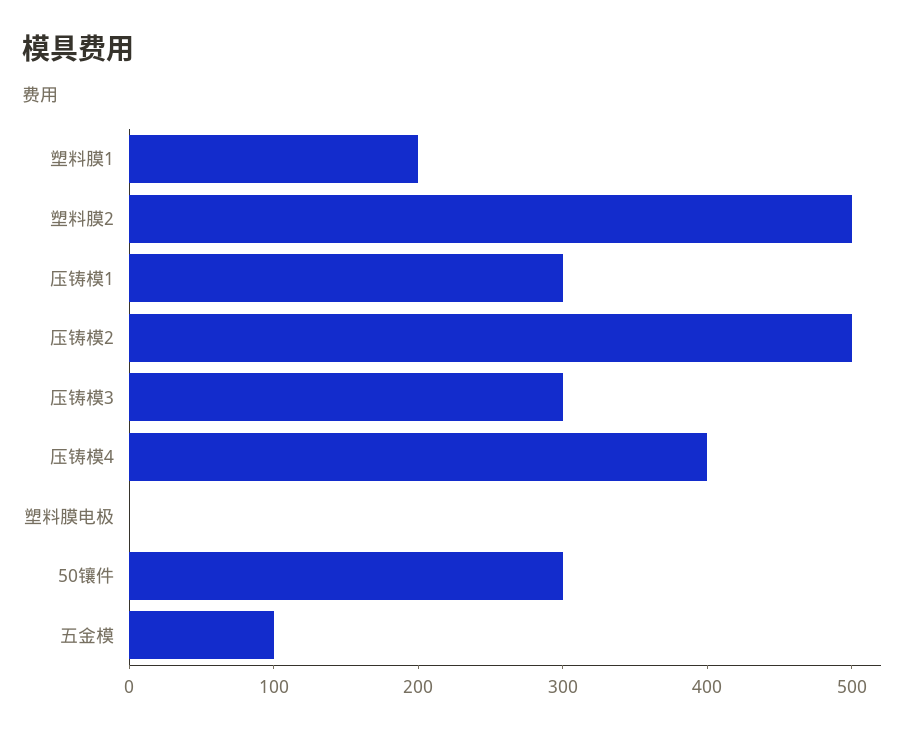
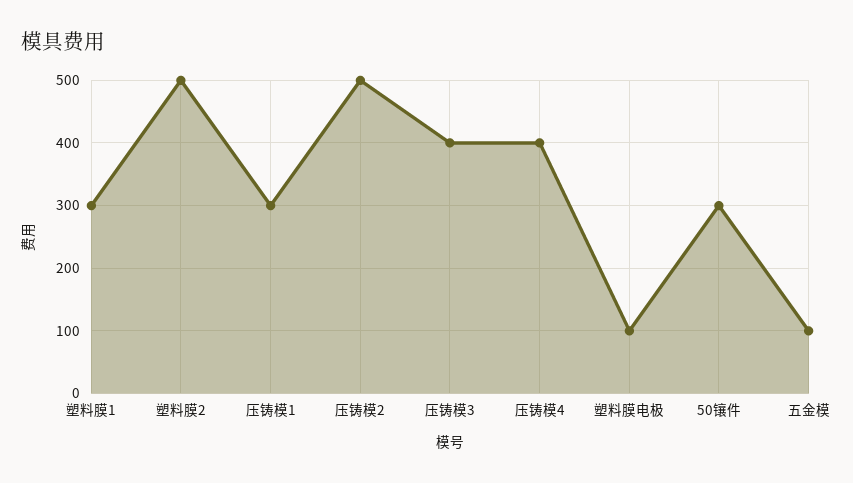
塑料膜1: 200 -> 300
压铸模3: 300 -> 400
塑料膜电极: 0 -> 100

